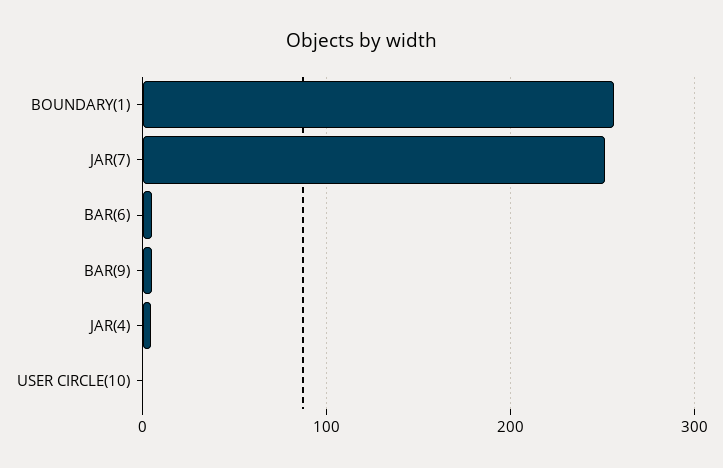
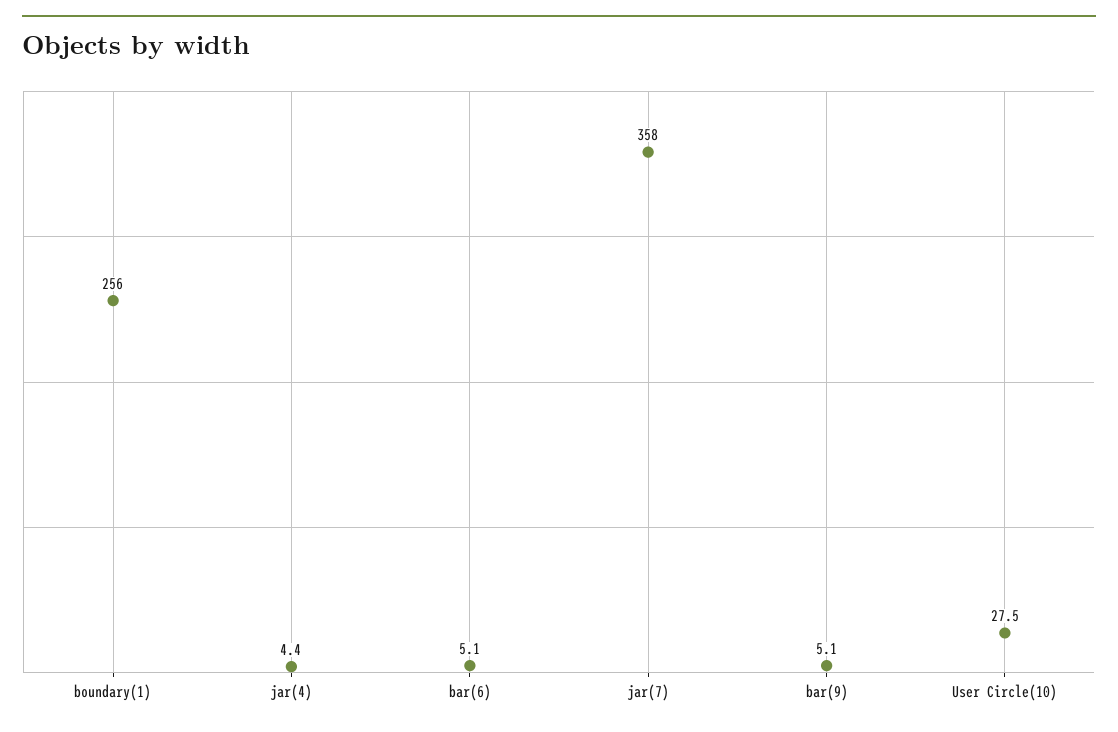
JAR(7): 250 -> 358
USER CIRCLE(10): 0 -> 27.5

